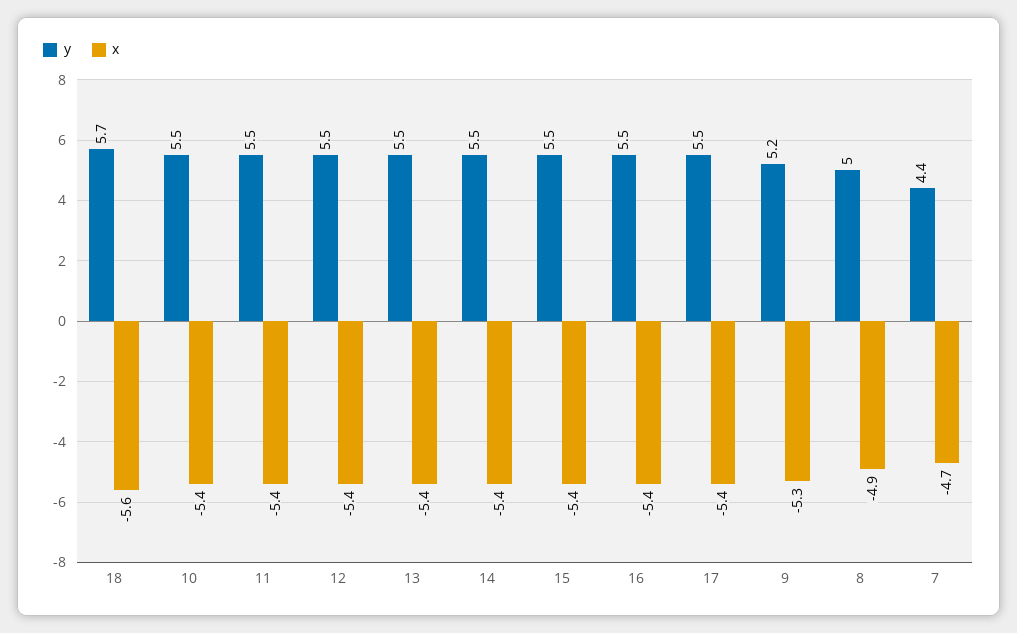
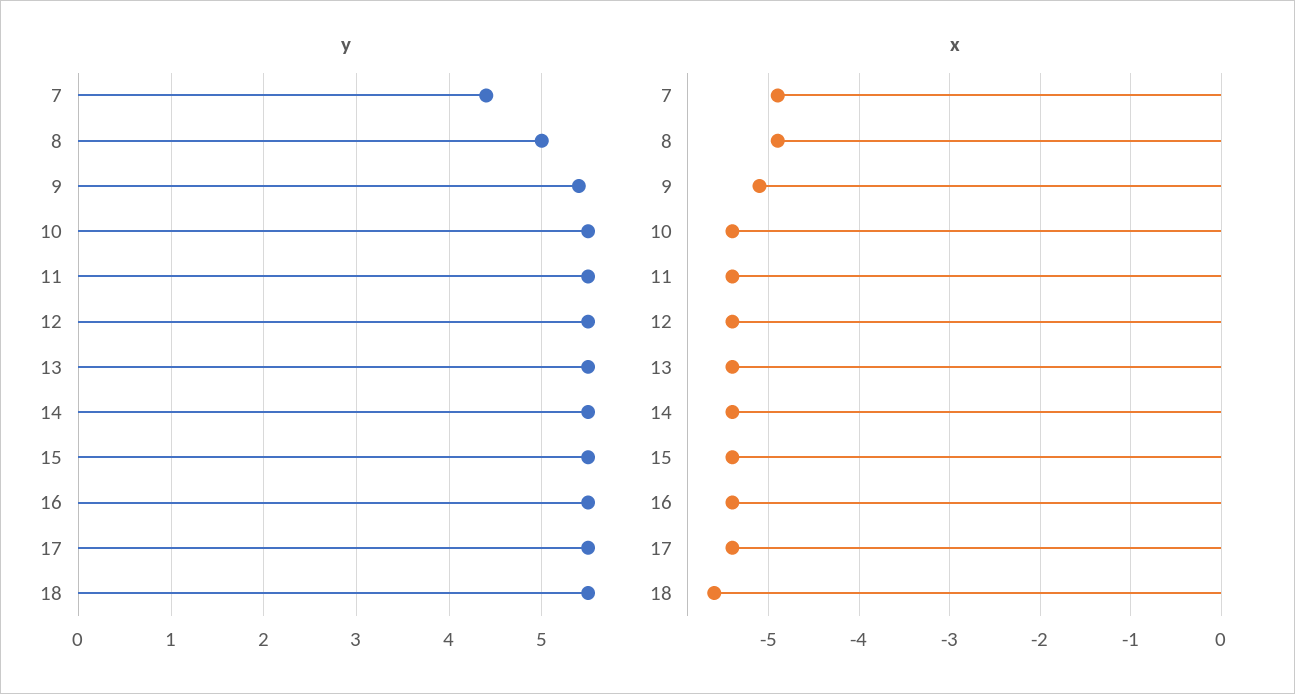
y, 18: 5.7 -> 5.5
y, 9: 5.2 -> 5.4
x, 9: -5.3 -> -5.1
x, 7: -4.7 -> -4.9

